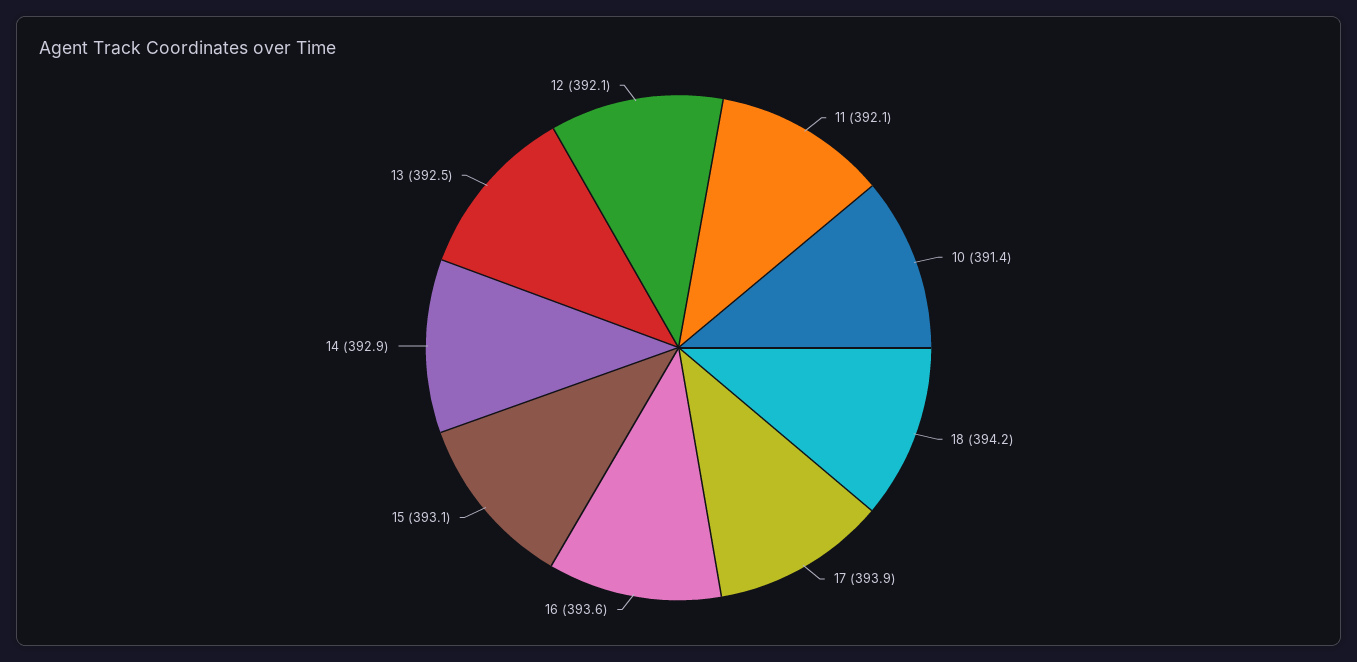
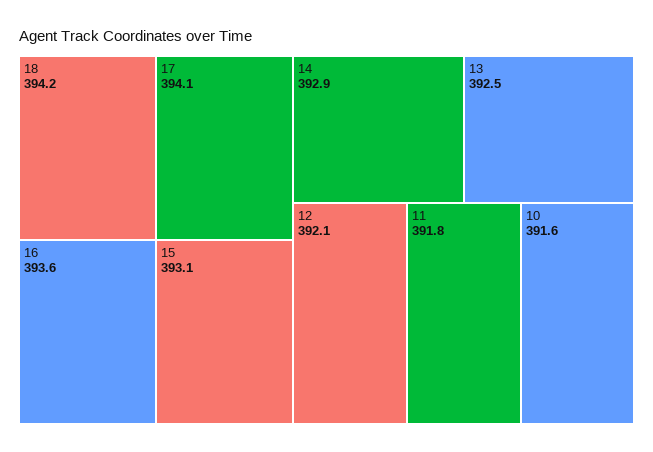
11: 392.1 -> 391.8
10: 391.4 -> 391.6
17: 393.9 -> 394.1

